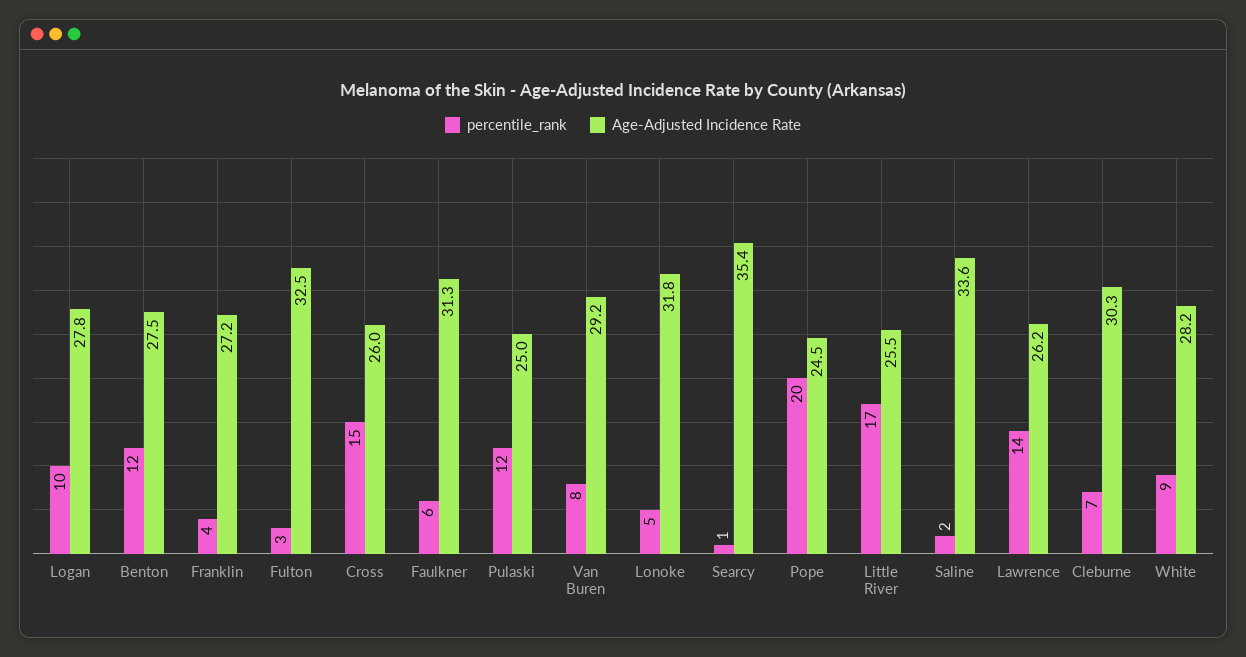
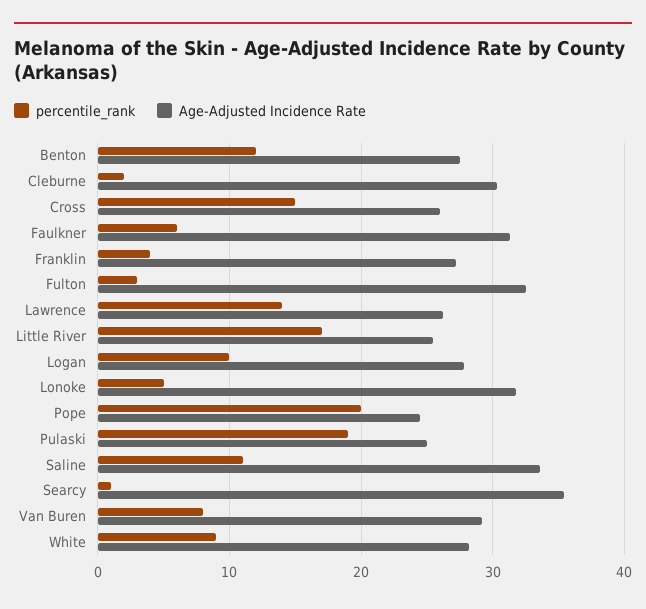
percentile_rank, Pulaski: 12 -> 19
percentile_rank, Saline: 2 -> 11
percentile_rank, Cleburne: 7 -> 2

